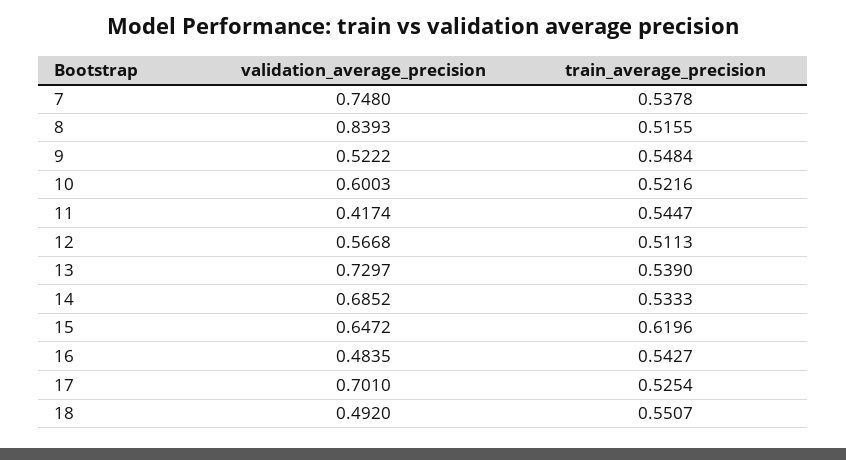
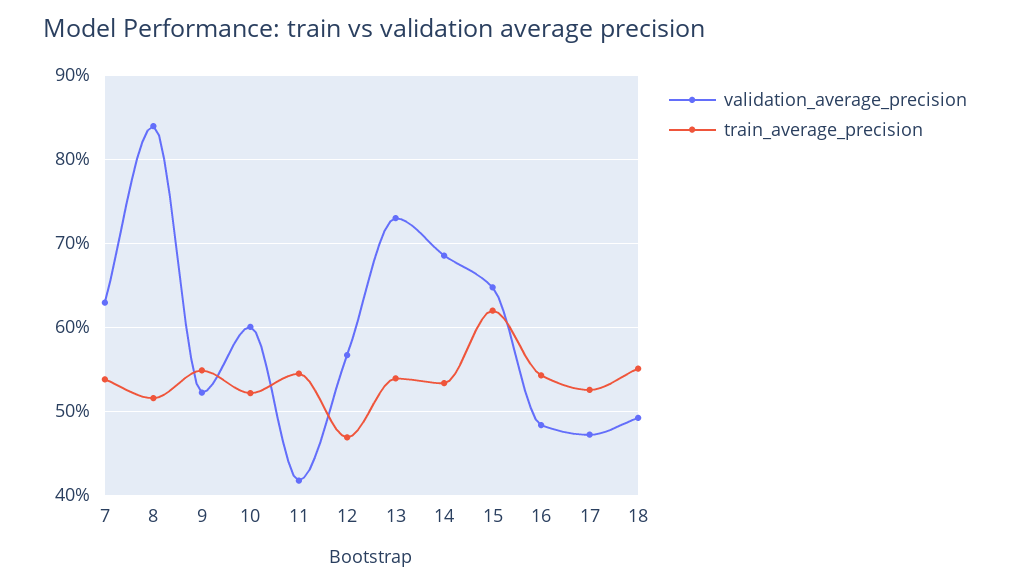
validation_average_precision, 7: 0.748 -> 0.63
train_average_precision, 12: 0.5113 -> 0.47
validation_average_precision, 17: 0.701 -> 0.47

